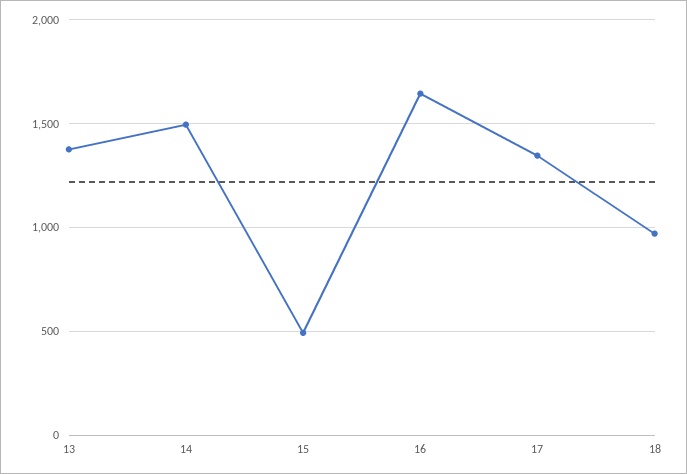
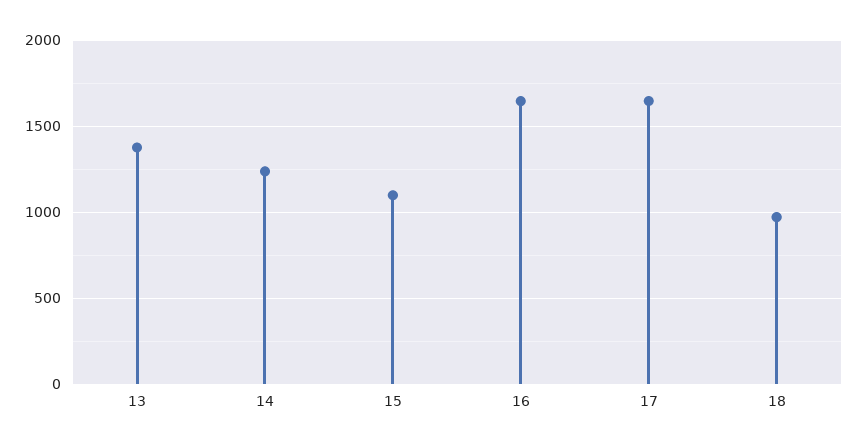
14: 1500 -> 1250
15: 500 -> 1100
17: 1350 -> 1650

